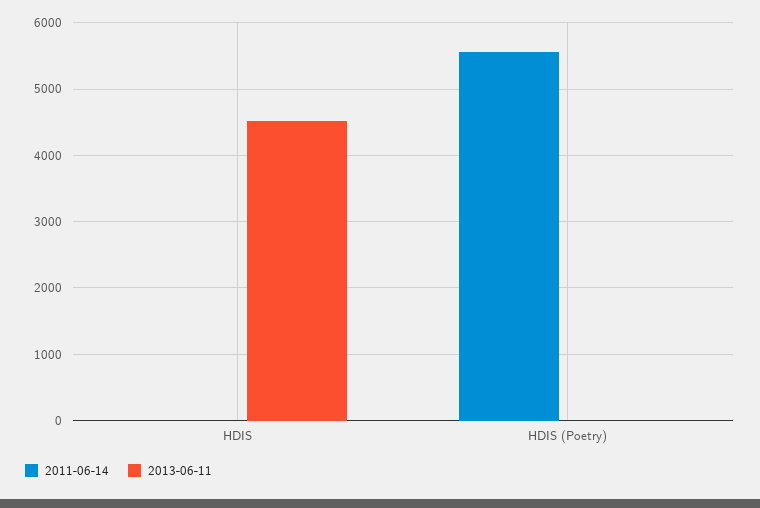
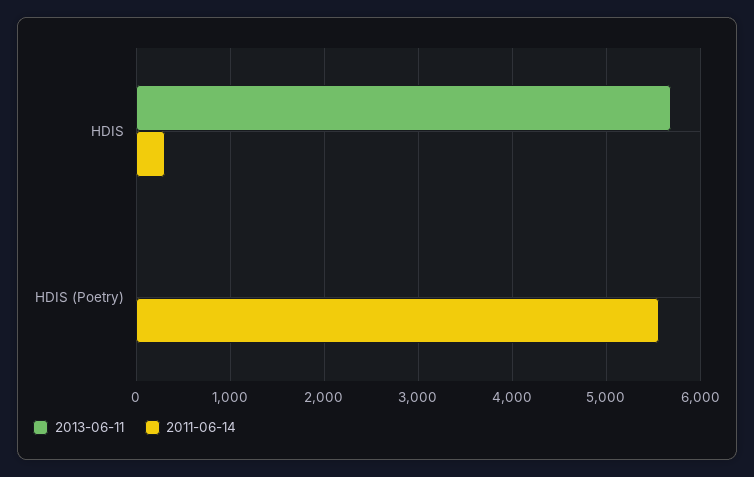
2011-06-14, HDIS: 0 -> 300
2013-06-11, HDIS: 4500 -> 5700

